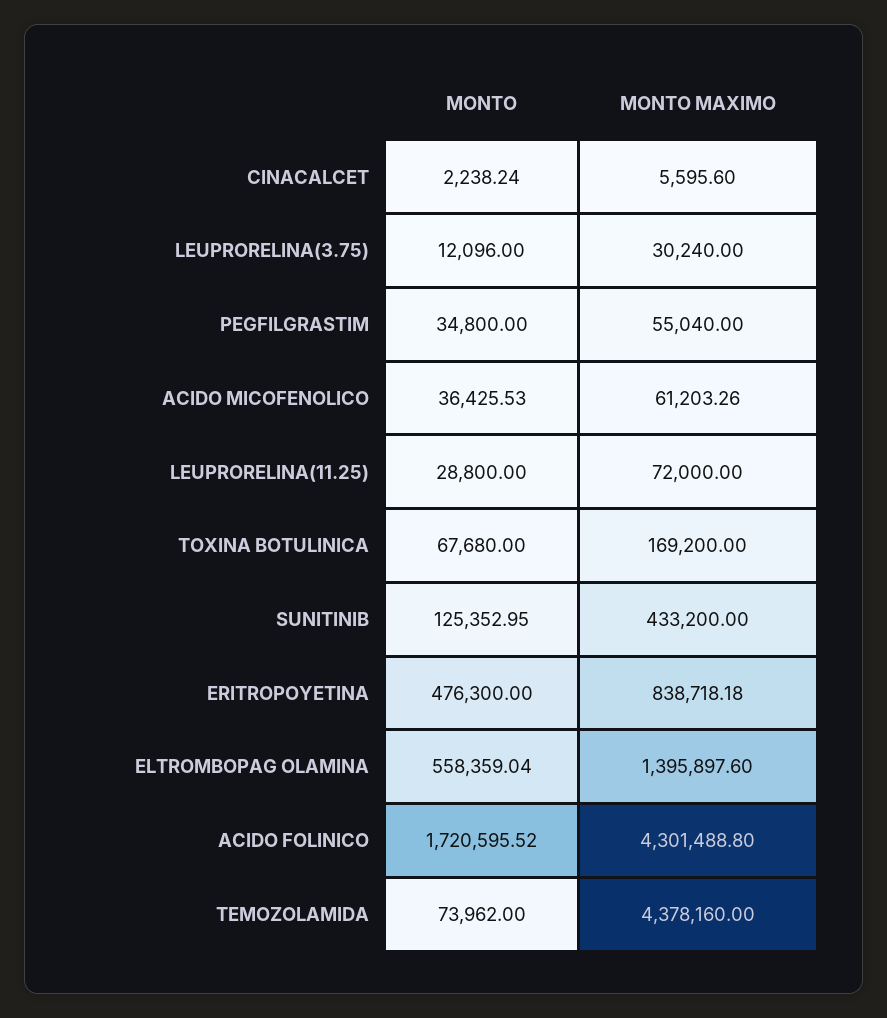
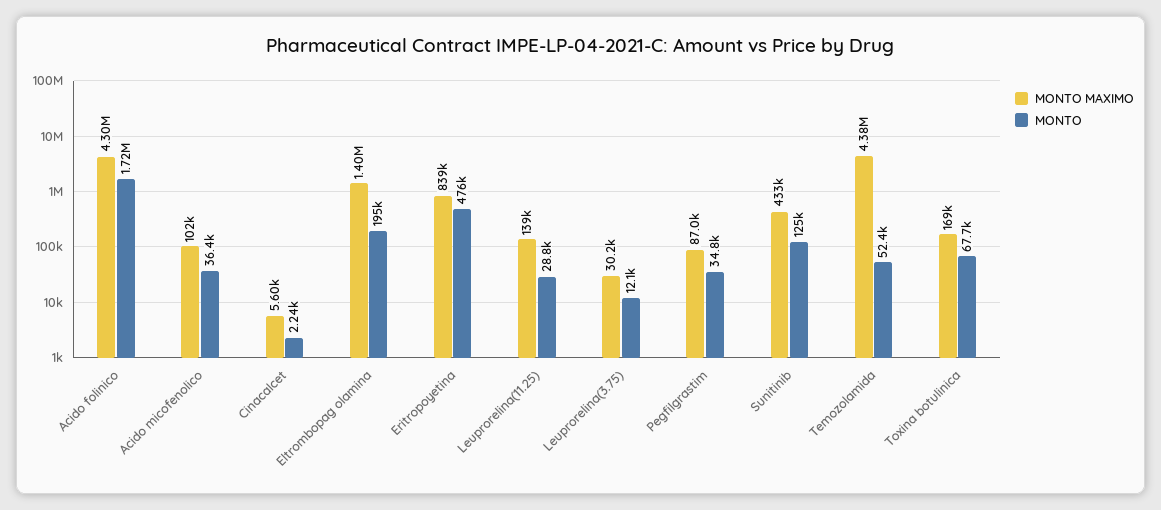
MONTO MAXIMO, PEGFILGRASTIM: 55040 -> 87000
MONTO MAXIMO, ACIDO MICOFENOLICO: 61203.26 -> 102000
MONTO MAXIMO, LEUPRORELINA(11.25): 72000 -> 139000
MONTO, ELTROMBOPAG OLAMINA: 558359.04 -> 195000
MONTO, TEMOZOLAMIDA: 73962 -> 52400

